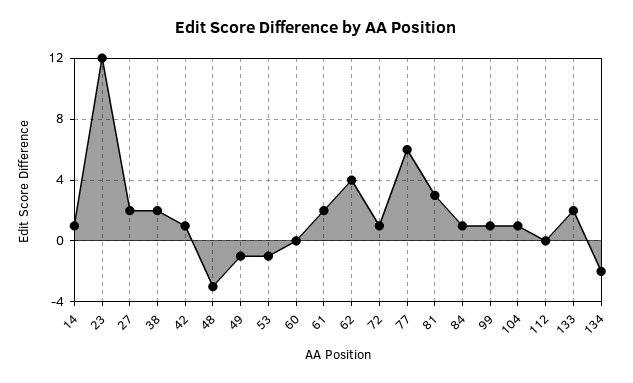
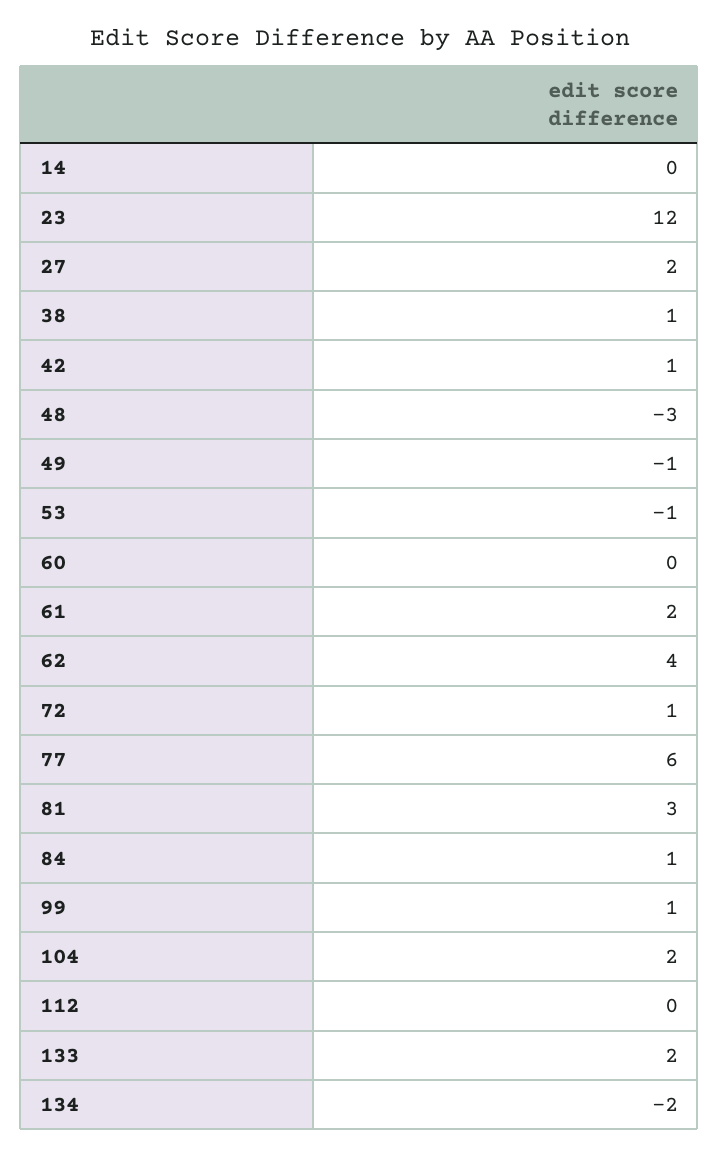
14: 1 -> 0
38: 2 -> 1
104: 1 -> 2

